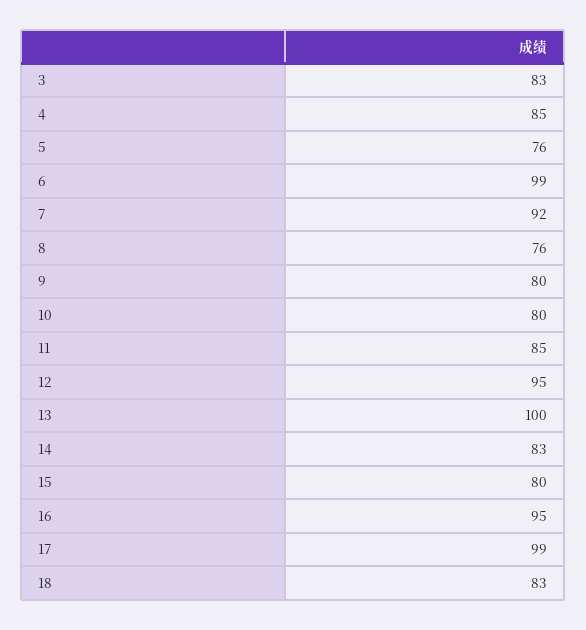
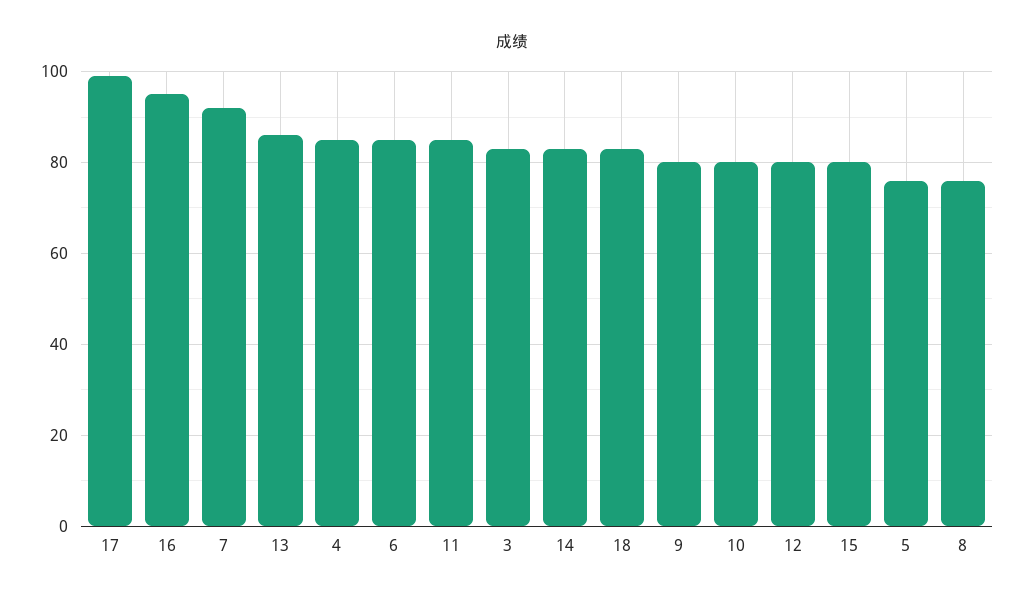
6: 99 -> 85
12: 95 -> 80
13: 100 -> 85

